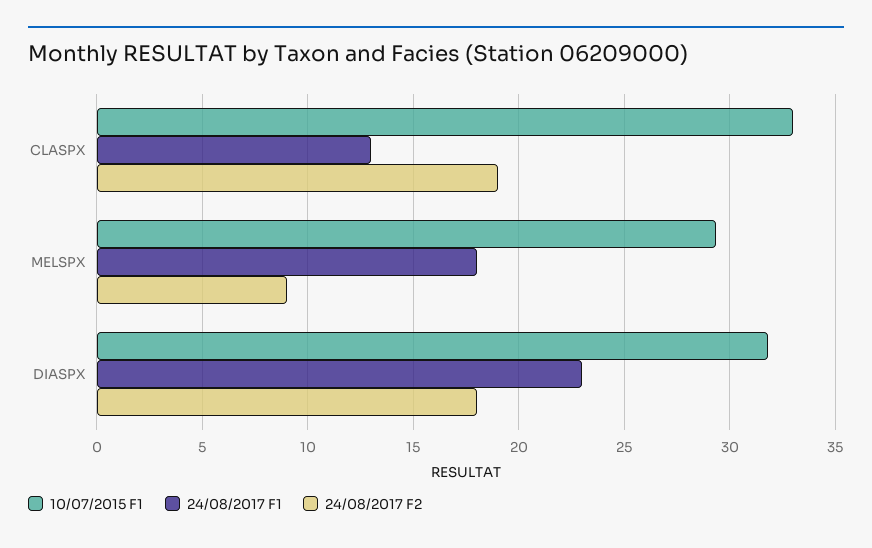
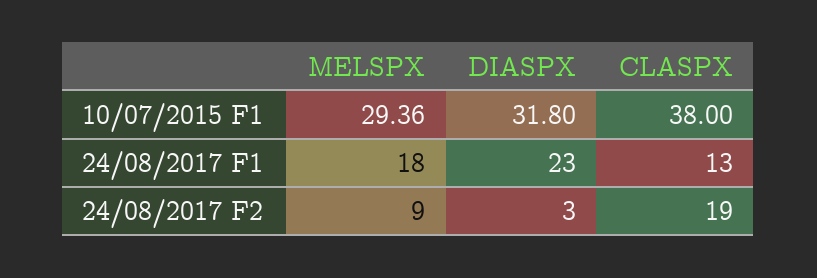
10/07/2015 F1, CLASPX: 33 -> 38
24/08/2017 F2, DIASPX: 18 -> 3

